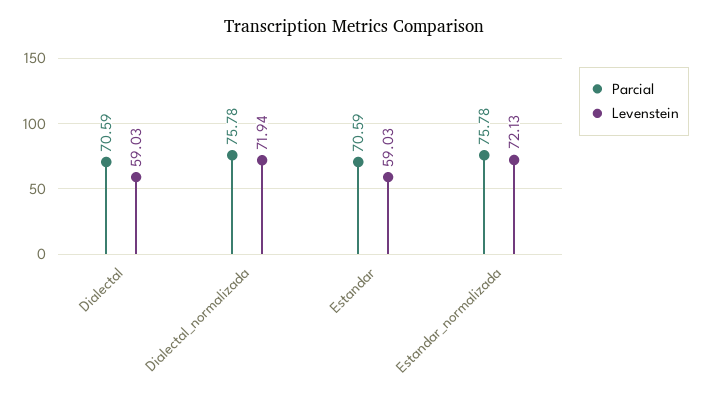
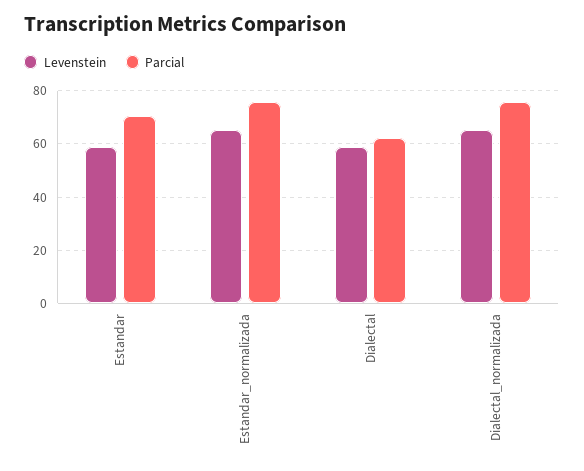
Parcial, Dialectal: 70.59 -> 62.5
Levenstein, Dialectal_normalizada: 71.94 -> 65
Levenstein, Estandar_normalizada: 72.13 -> 65

